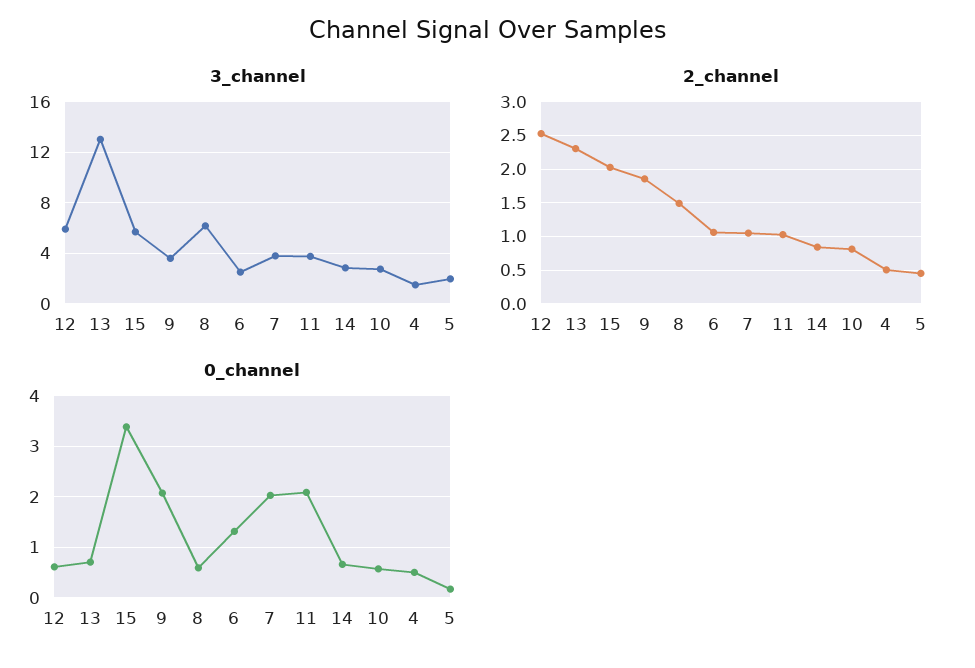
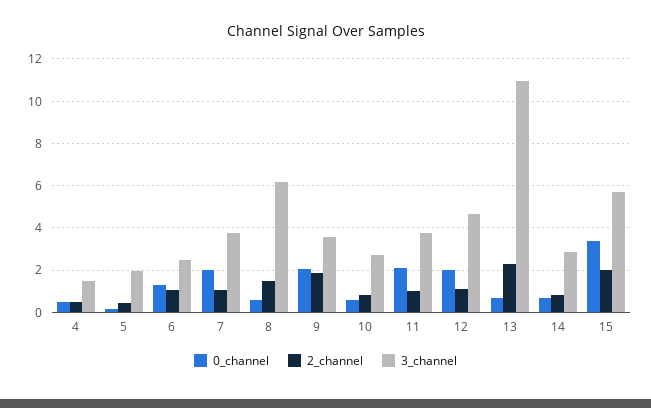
3_channel, 12: 6 -> 4.5
3_channel, 13: 13 -> 11
2_channel, 12: 2.5 -> 1
0_channel, 12: 0.6 -> 2

